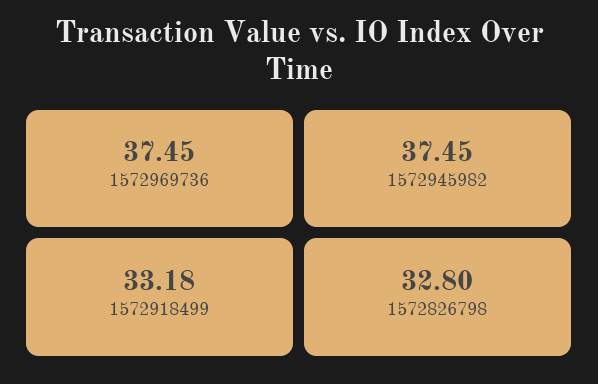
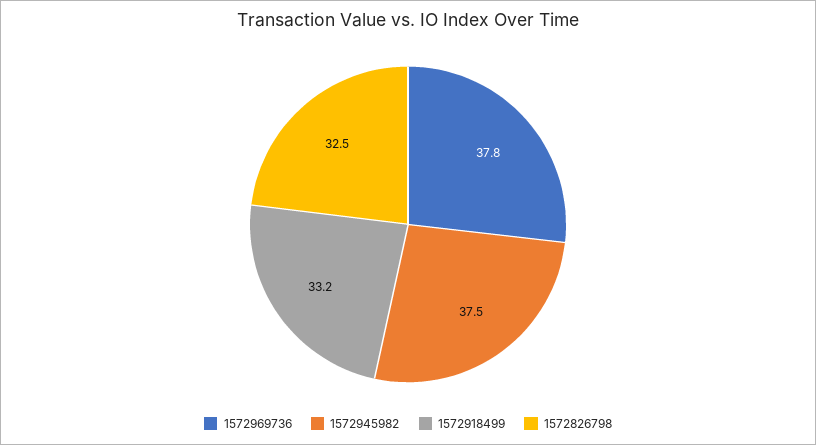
1572969736: 37.45 -> 37.8
1572826798: 32.8 -> 32.5

